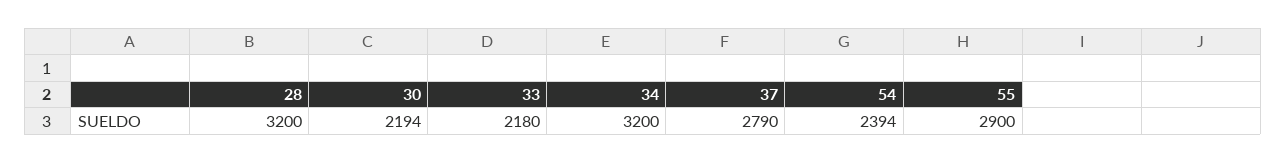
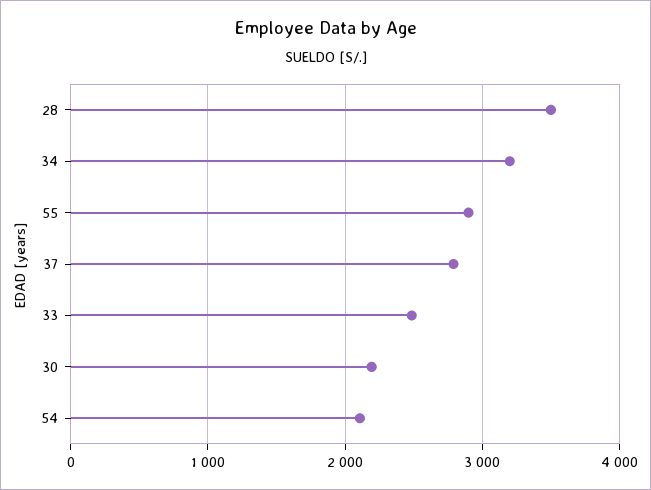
28: 3200 -> 3500
33: 2180 -> 2500
54: 2394 -> 2100

